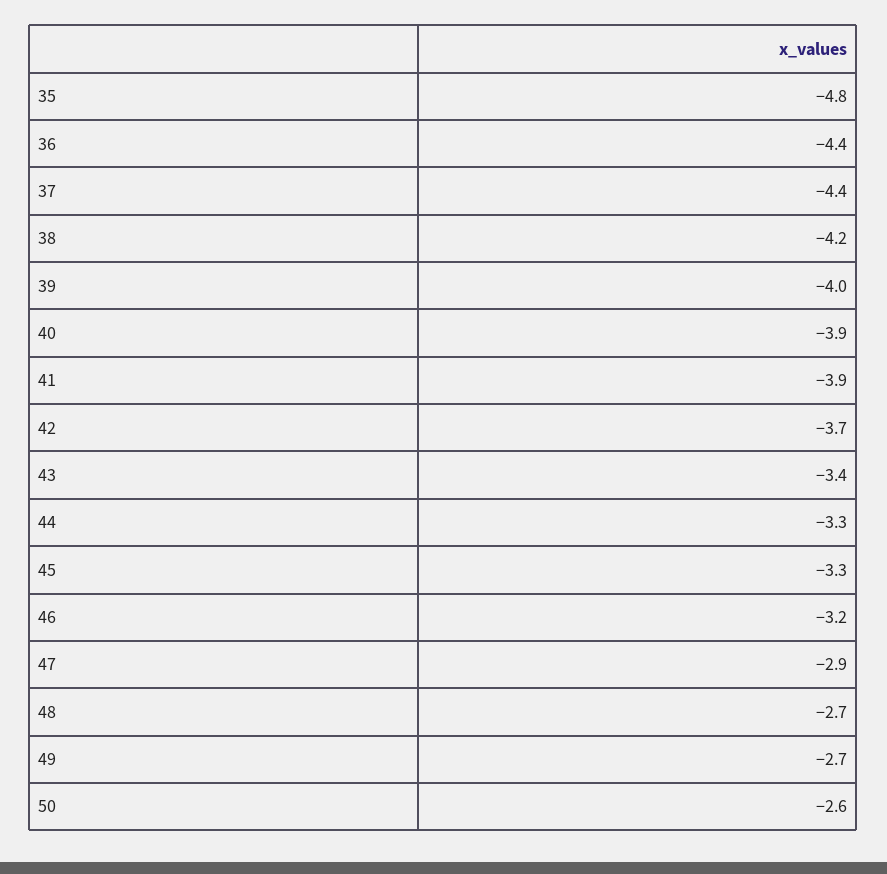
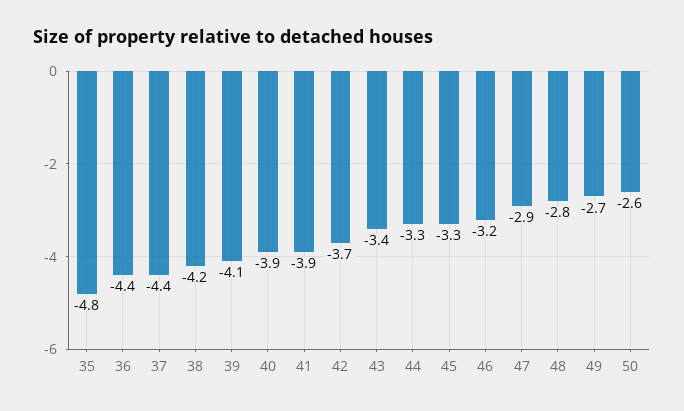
39: -4 -> -4.1
48: -2.7 -> -2.8

